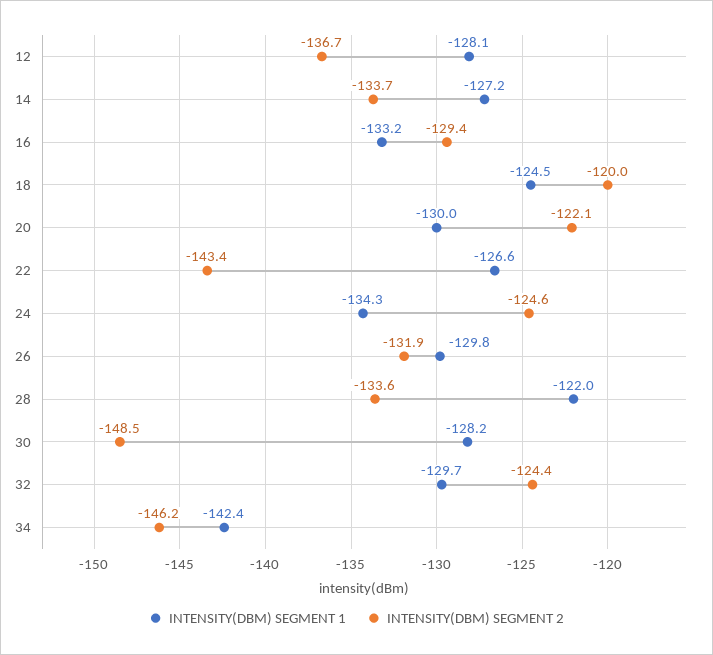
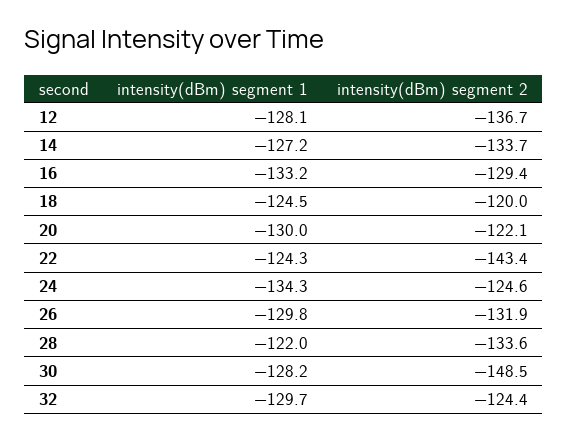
INTENSITY(DBM) SEGMENT 1, 22: -126.6 -> -124.3
INTENSITY(DBM) SEGMENT 1, 34: -142.4 -> none
INTENSITY(DBM) SEGMENT 2, 34: -146.2 -> none

